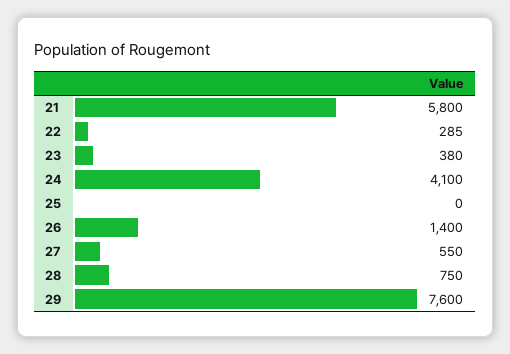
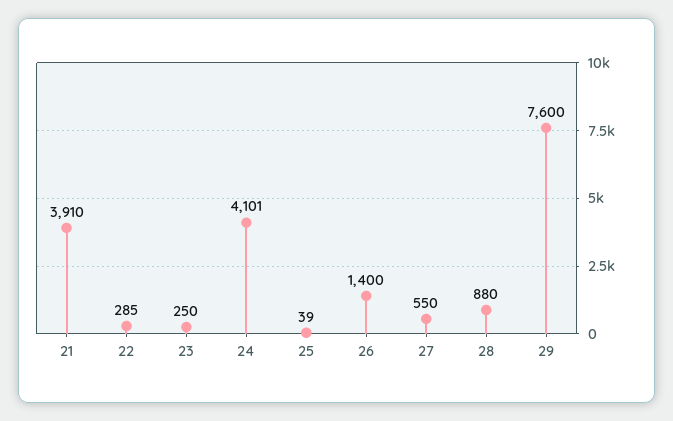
21: 5800 -> 3910
23: 380 -> 250
24: 4100 -> 4101
25: 0 -> 39
28: 750 -> 880

